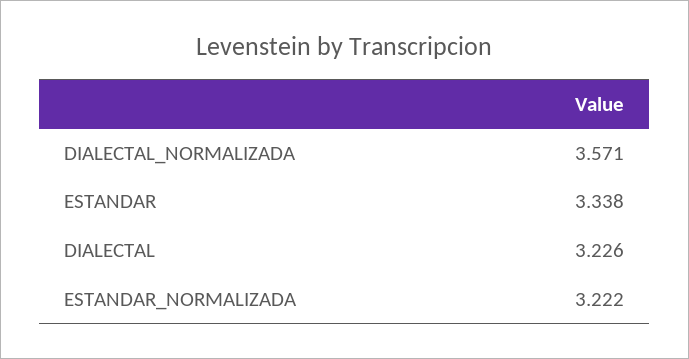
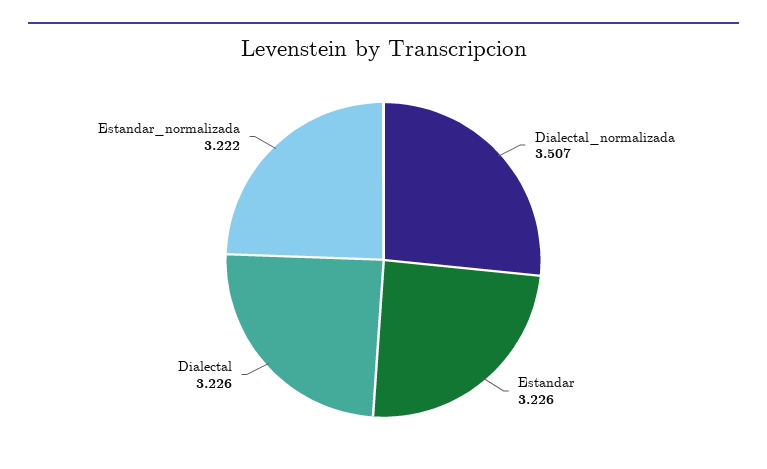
DIALECTAL_NORMALIZADA: 3.571 -> 3.507
ESTANDAR: 3.338 -> 3.226

